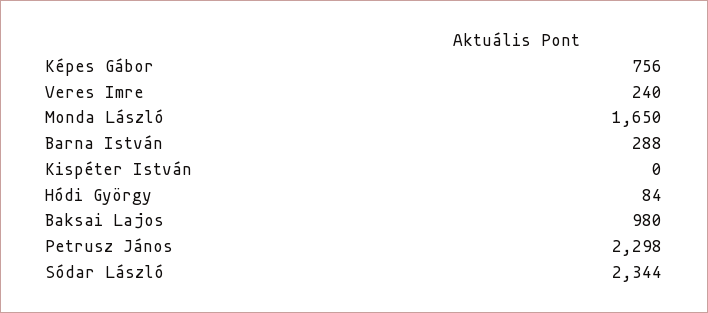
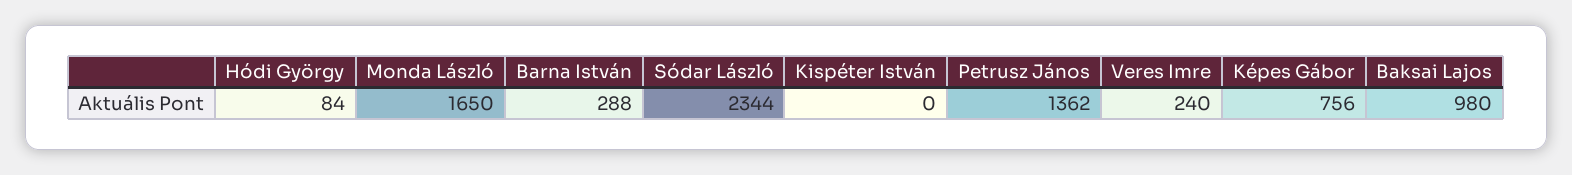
Petrusz János: 2298 -> 1362

